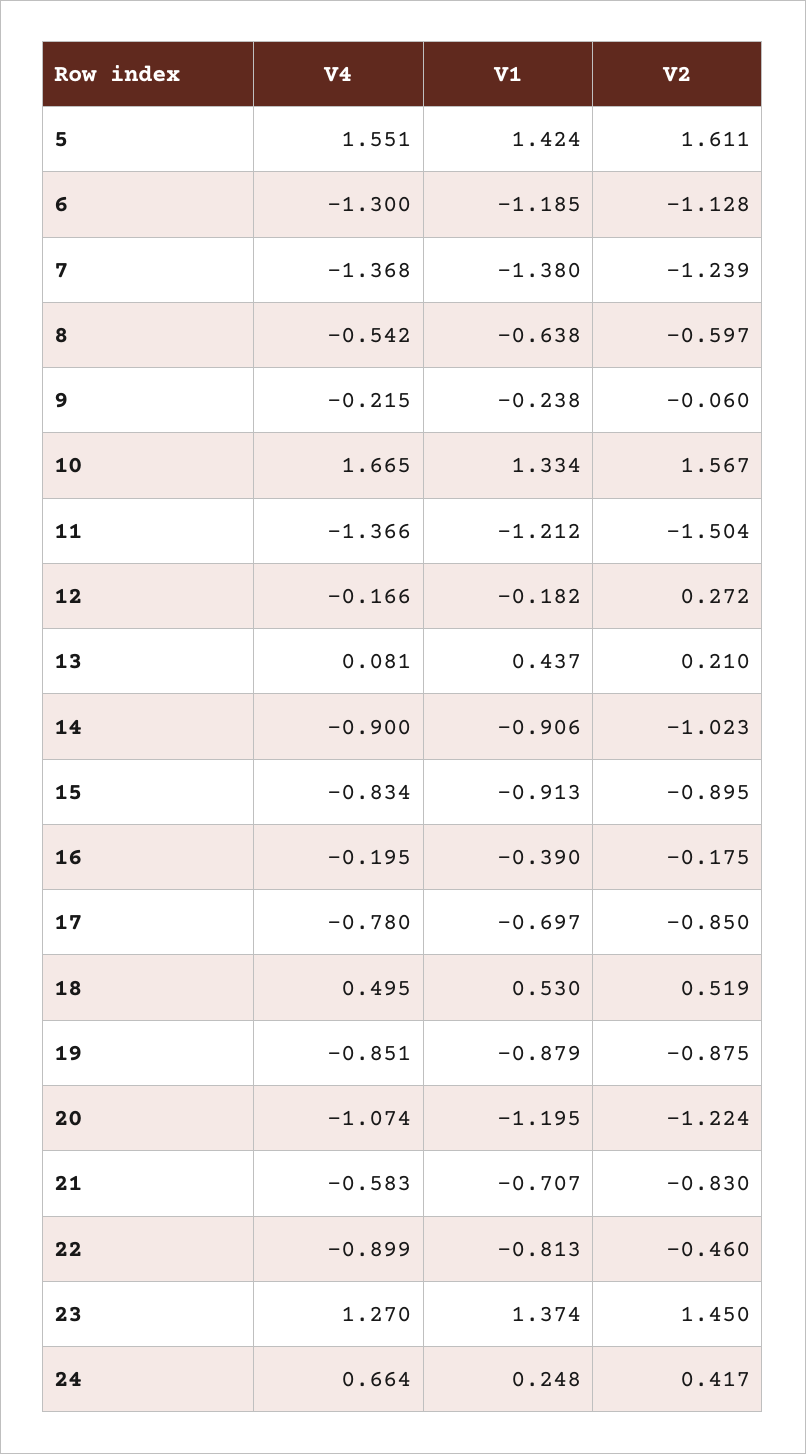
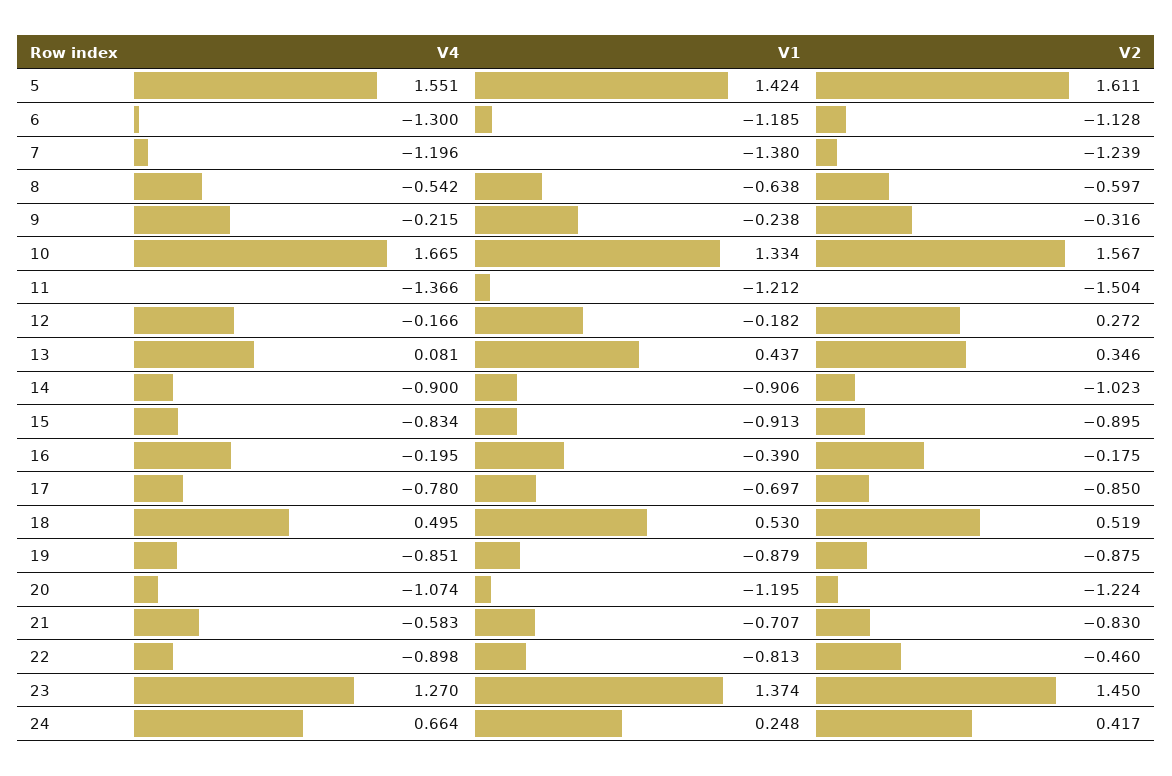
V4, 7: -1.368 -> -1.196
V2, 9: -0.06 -> -0.316
V2, 13: 0.21 -> 0.346
V4, 22: -0.899 -> -0.898

